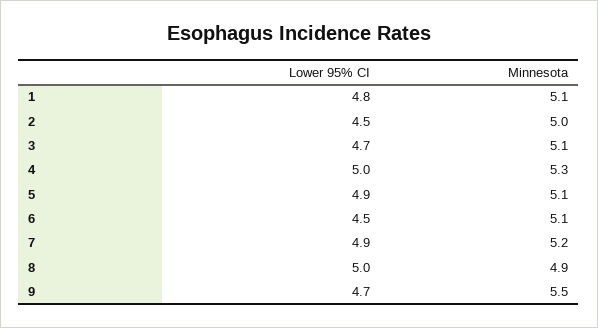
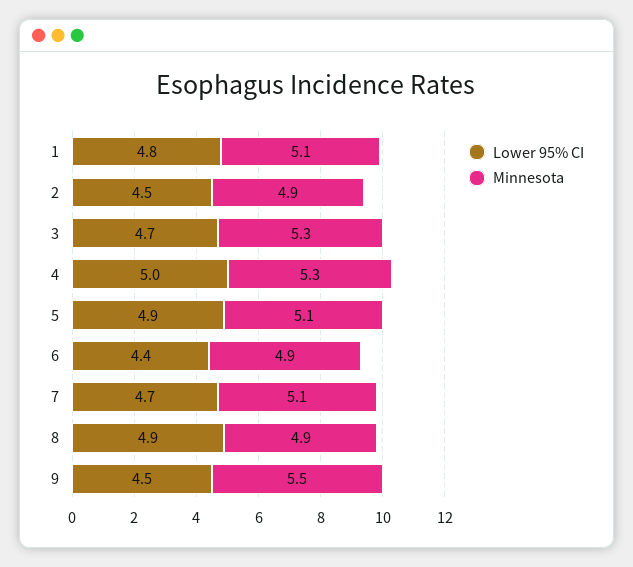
Minnesota, 2: 5 -> 4.9
Minnesota, 3: 5.1 -> 5.3
Lower 95% CI, 6: 4.5 -> 4.4
Minnesota, 6: 5.1 -> 4.9
Lower 95% CI, 7: 4.9 -> 4.7
Minnesota, 7: 5.2 -> 5.1
Lower 95% CI, 8: 5 -> 4.9
Lower 95% CI, 9: 4.7 -> 4.5

